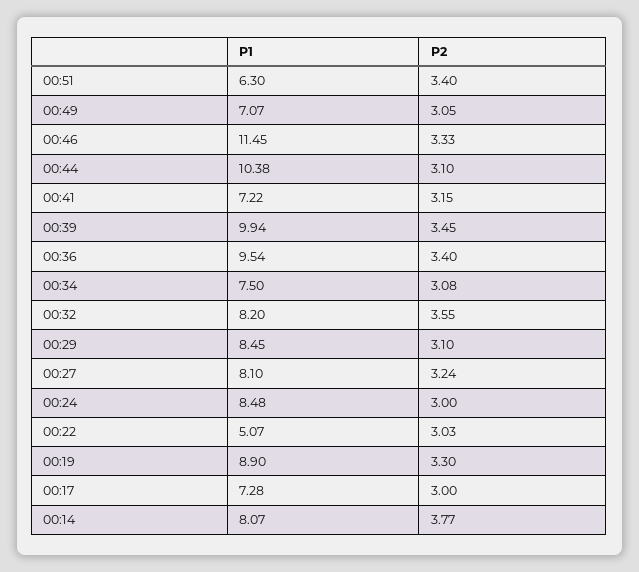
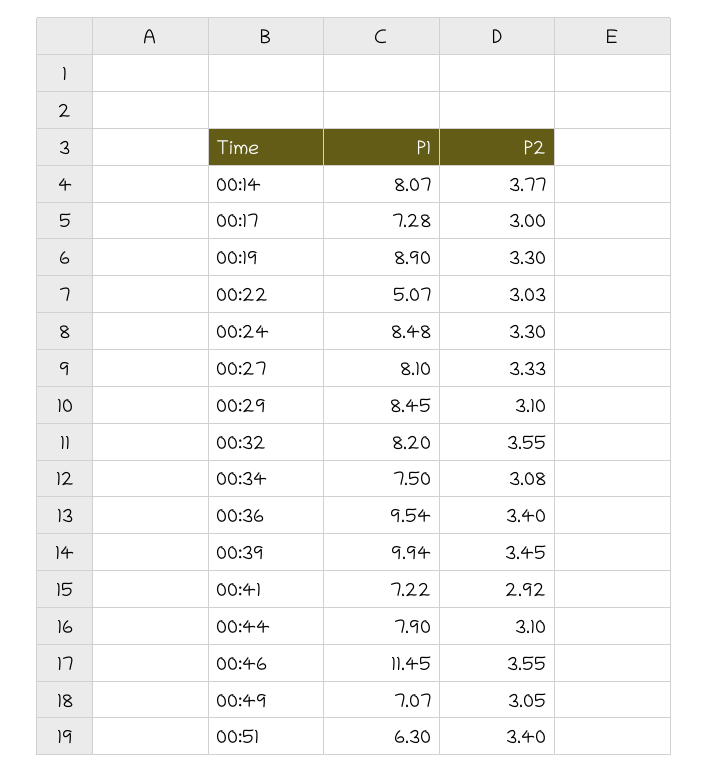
P2, 00:46: 3.33 -> 3.55
P1, 00:44: 10.38 -> 7.9
P2, 00:41: 3.15 -> 2.92
P2, 00:27: 3.24 -> 3.33
P2, 00:24: 3 -> 3.3

